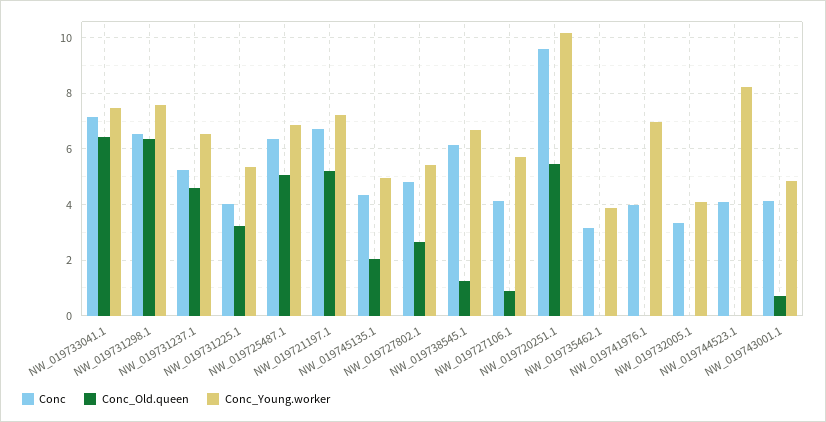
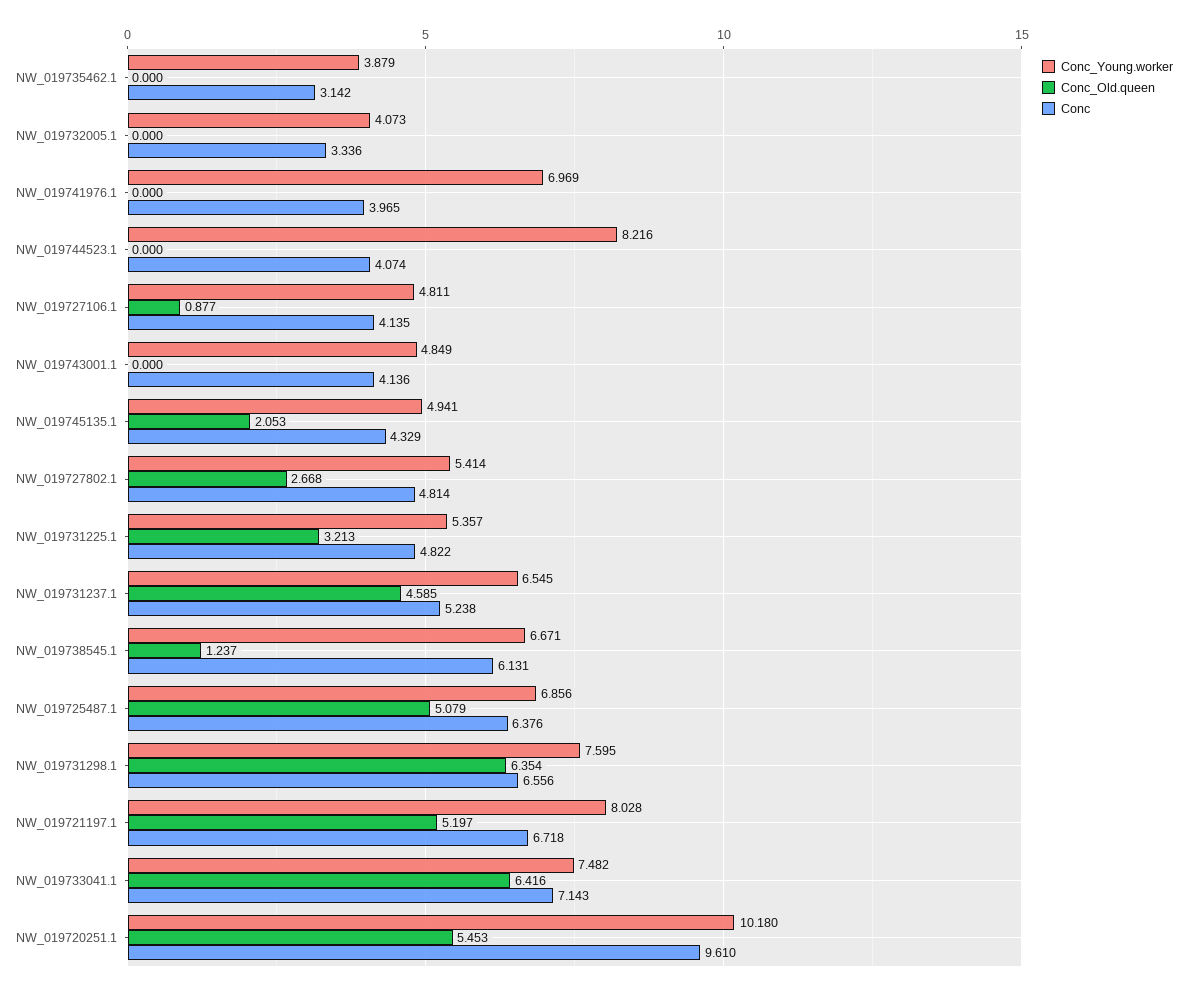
Conc, NW_019731225.1: 4 -> 4.822
Conc_Young.worker, NW_019721197.1: 7.25 -> 8.028
Conc_Young.worker, NW_019727106.1: 5.75 -> 4.811
Conc_Old.queen, NW_019743001.1: 0.75 -> 0

